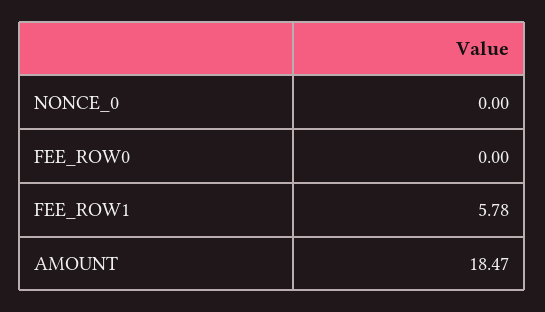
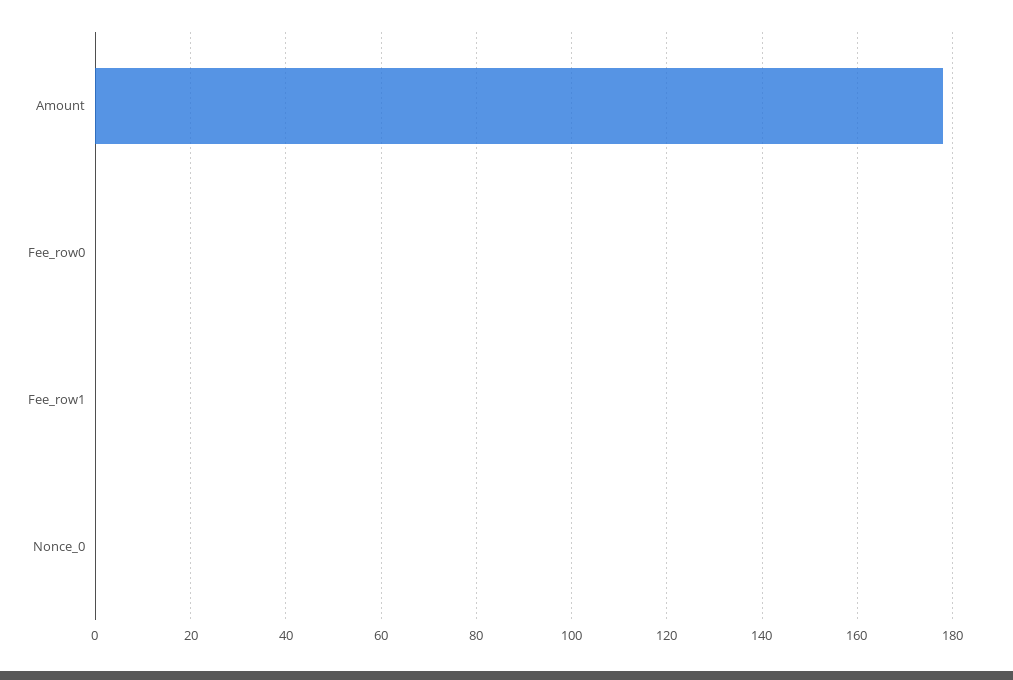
FEE_ROW1: 5.78 -> 0
AMOUNT: 18.47 -> 178

